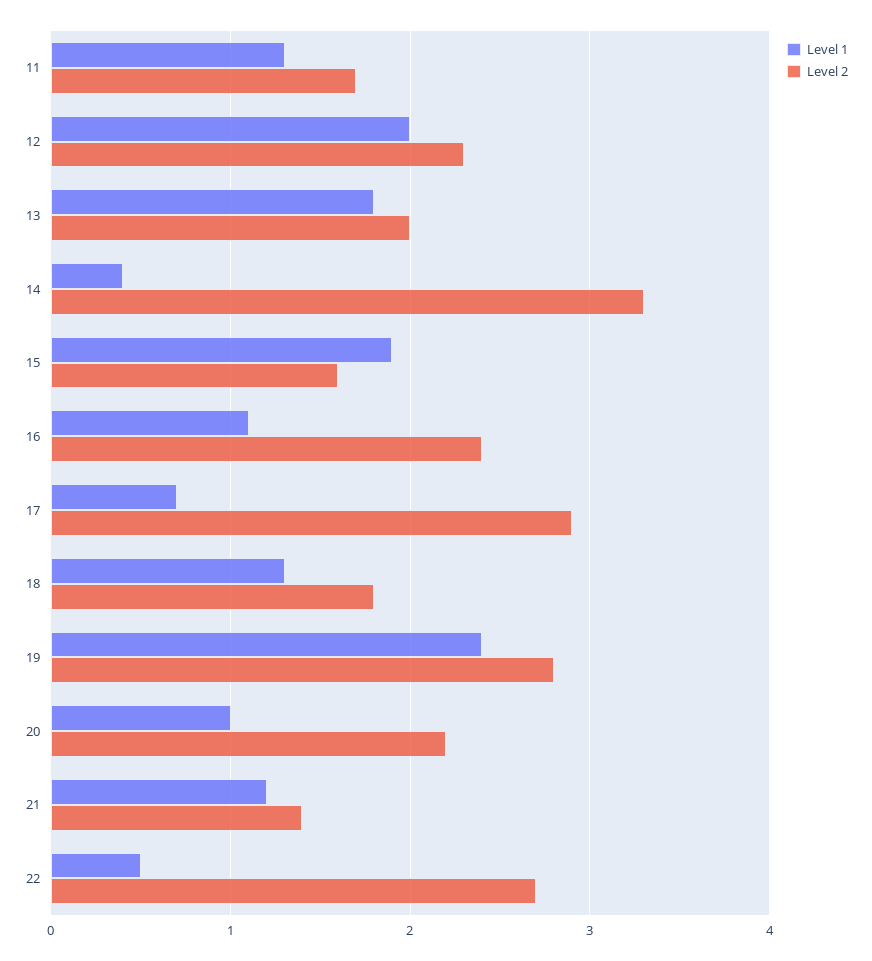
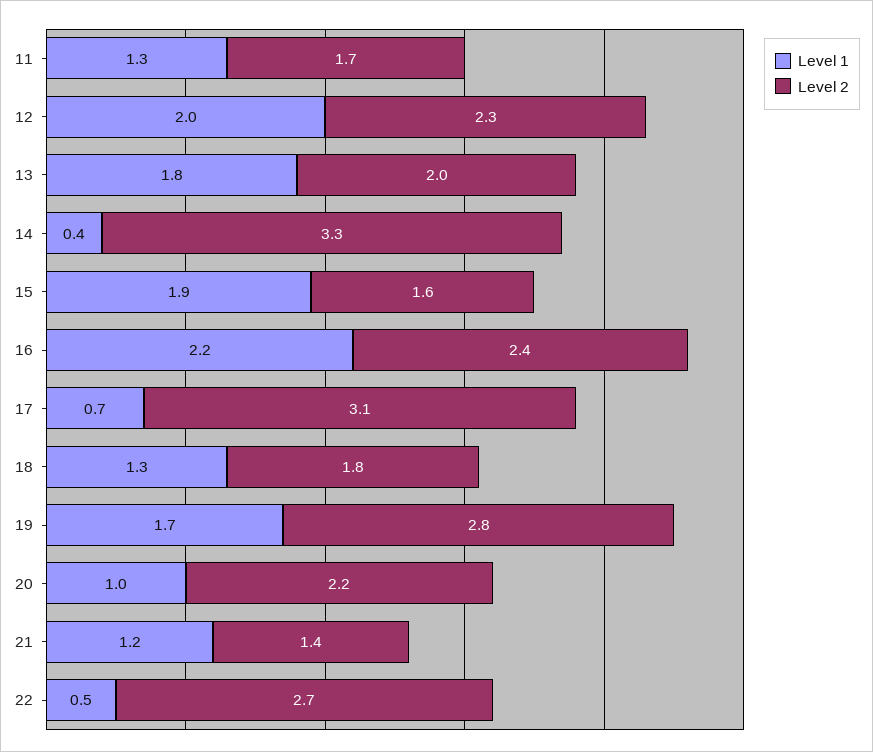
Level 1, 16: 1.1 -> 2.2
Level 2, 17: 2.9 -> 3.1
Level 1, 19: 2.4 -> 1.7

